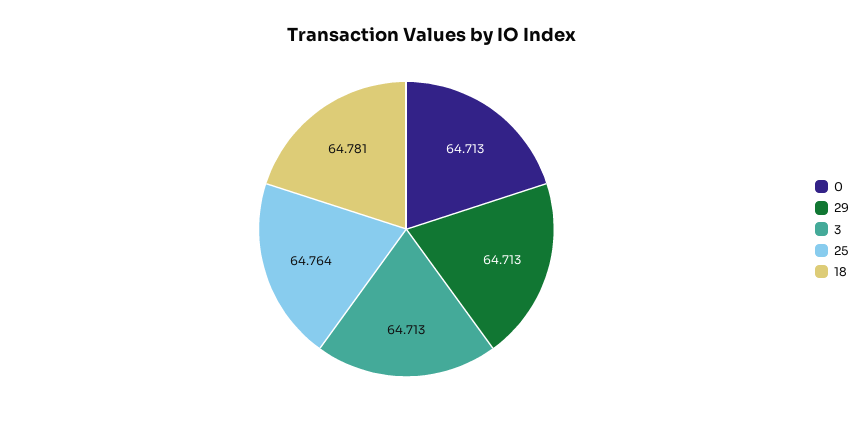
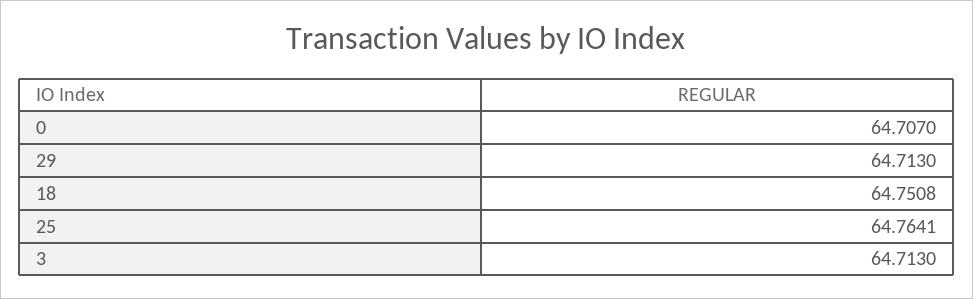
0: 64.713 -> 64.707
18: 64.781 -> 64.7508

